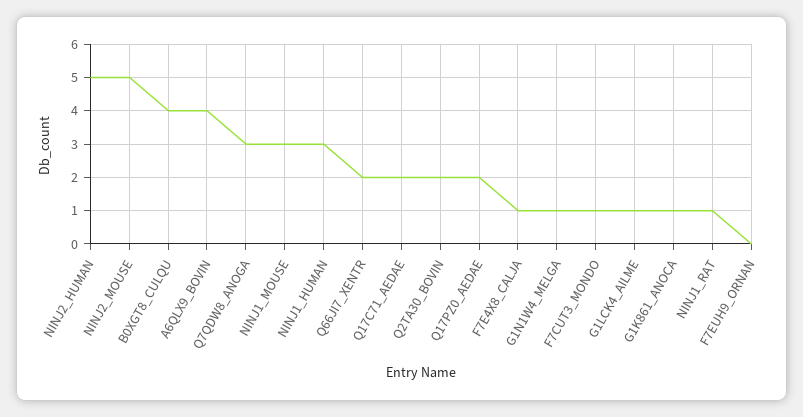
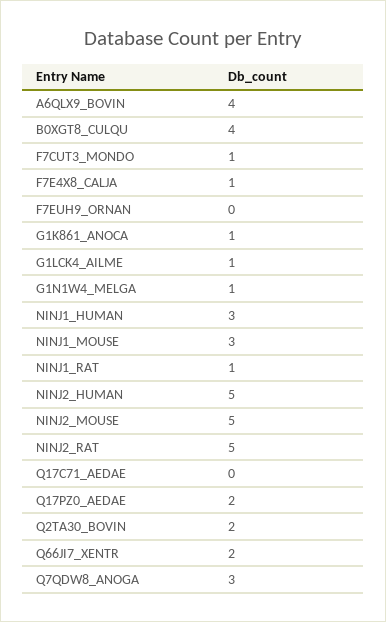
Q17C71_AEDAE: 2 -> 0
NINJ2_RAT: none -> 5

